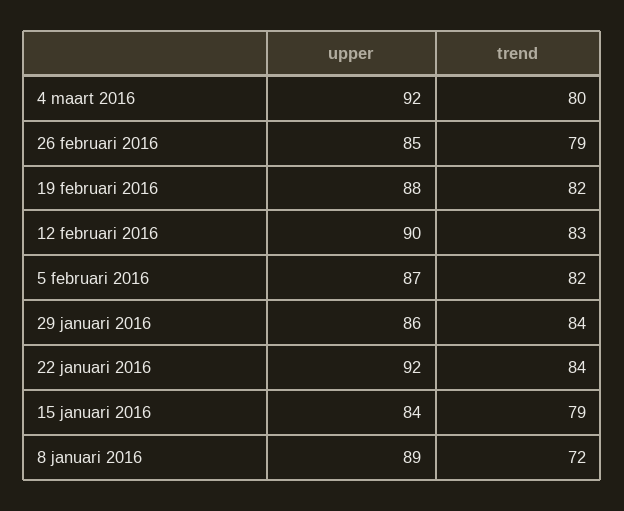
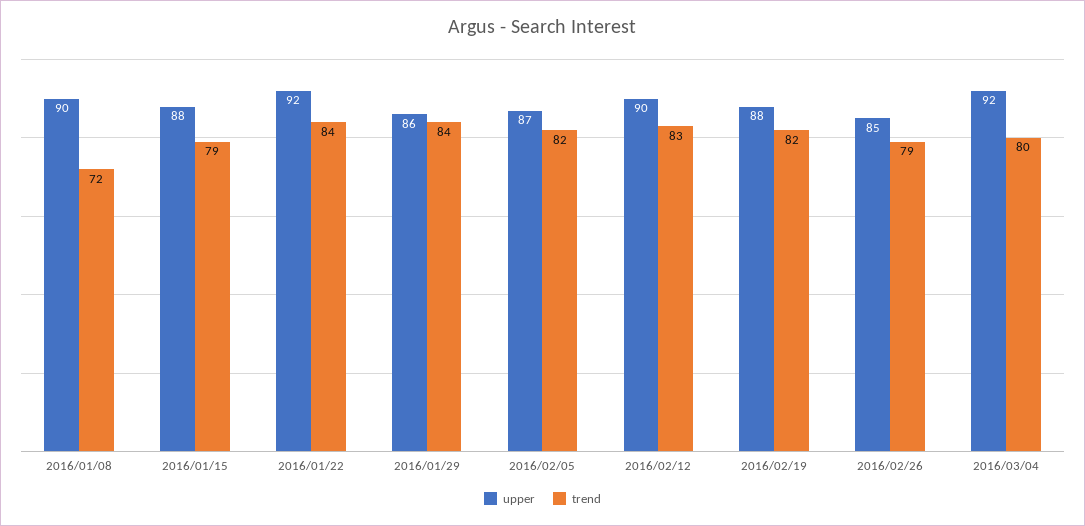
upper, 15 januari 2016: 84 -> 88
upper, 8 januari 2016: 89 -> 90

